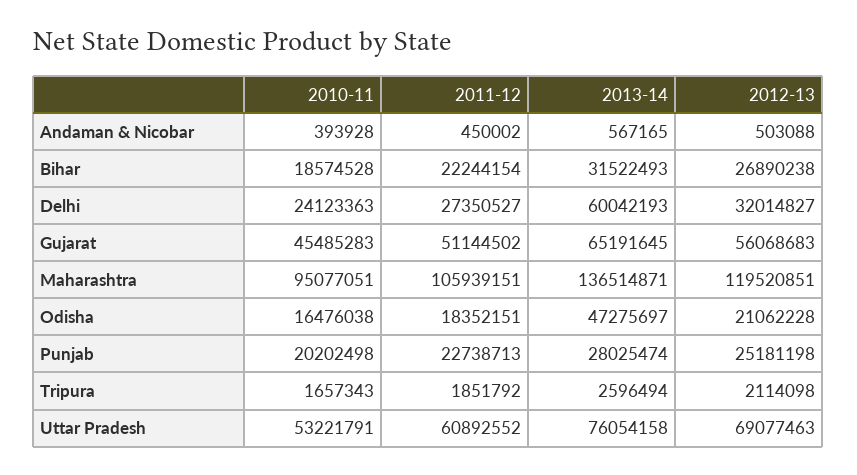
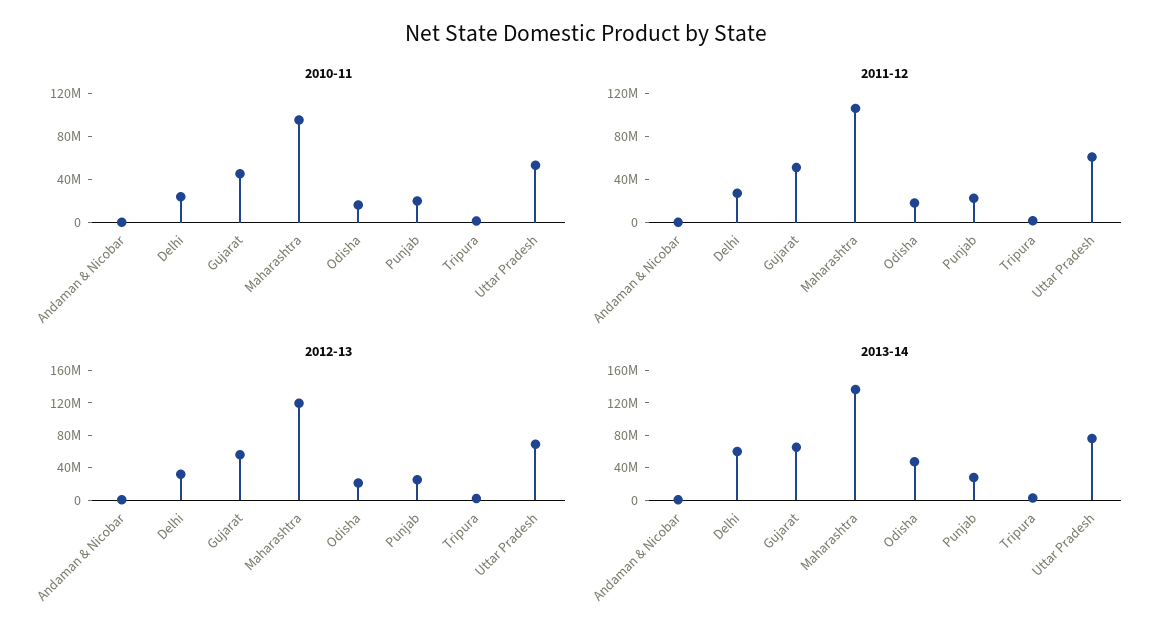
2010-11, Bihar: 18574528 -> none
2011-12, Bihar: 22244154 -> none
2013-14, Bihar: 31522493 -> none
2012-13, Bihar: 26890238 -> none

